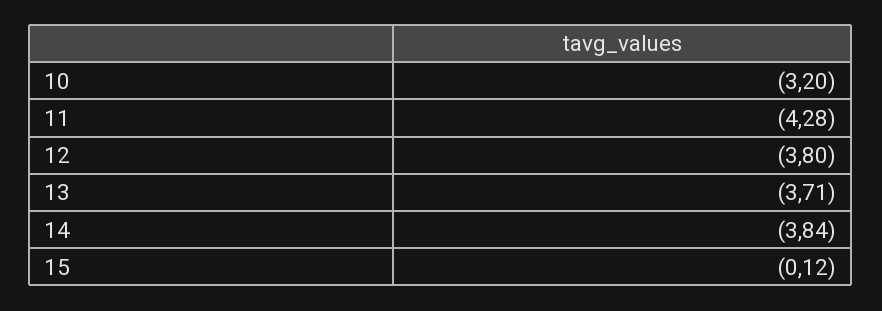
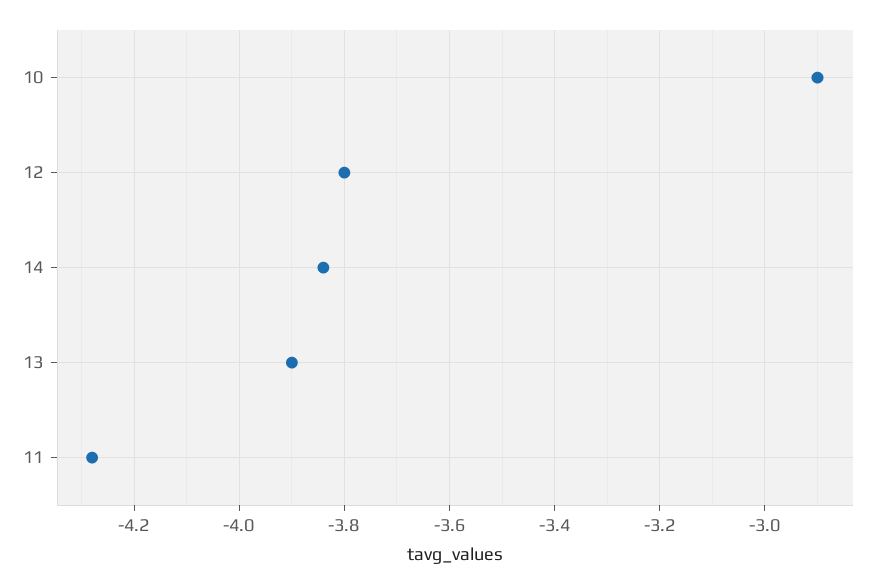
10: -3.2 -> -2.9
13: -3.71 -> -3.9
15: -0.12 -> none

